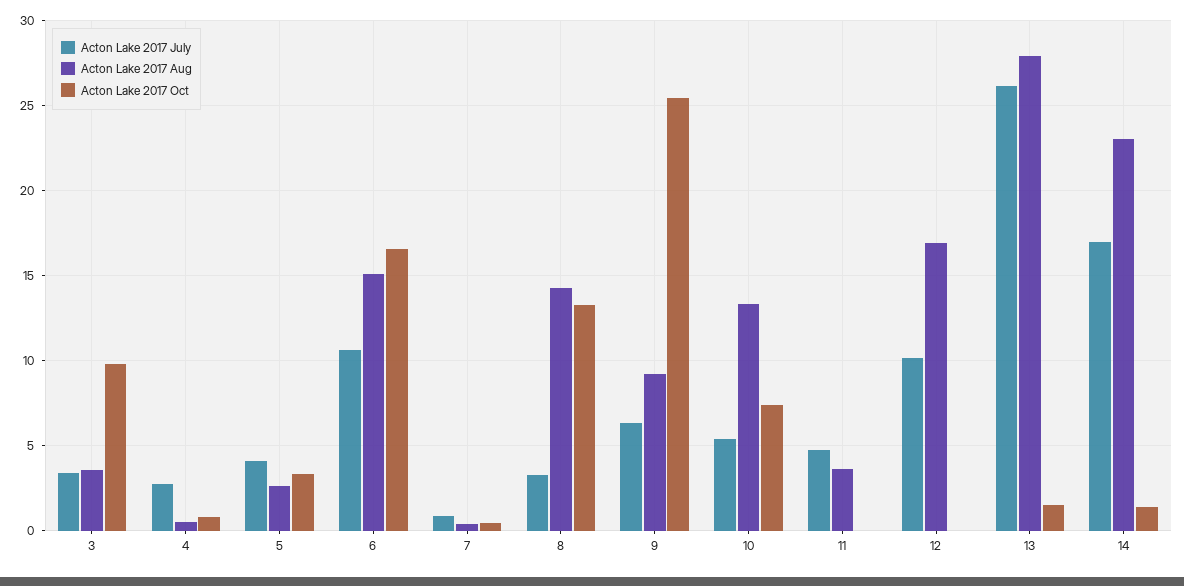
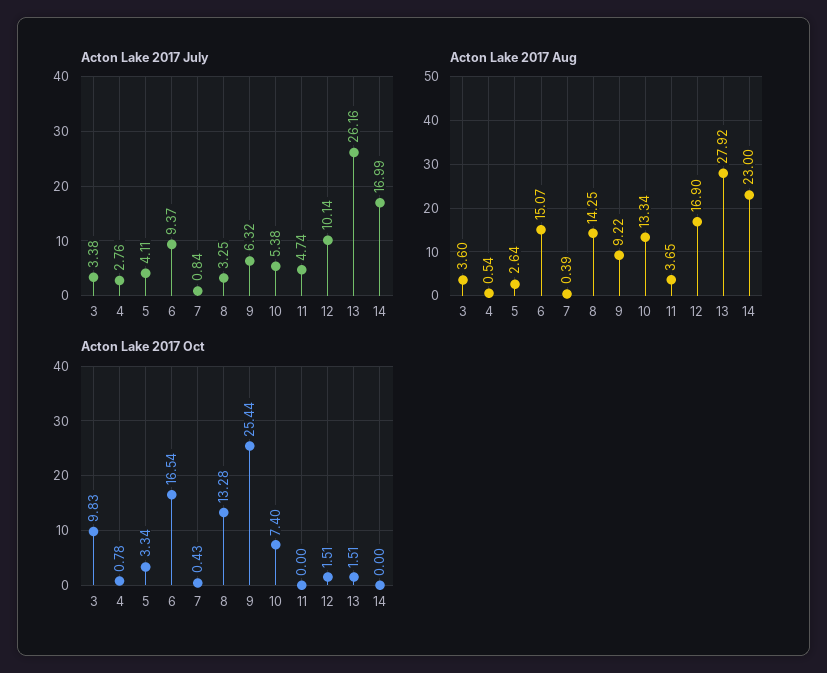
Acton Lake 2017 July, 6: 10.5 -> 9.37
Acton Lake 2017 Oct, 12: 0 -> 1.51
Acton Lake 2017 Oct, 14: 1.5 -> 0

